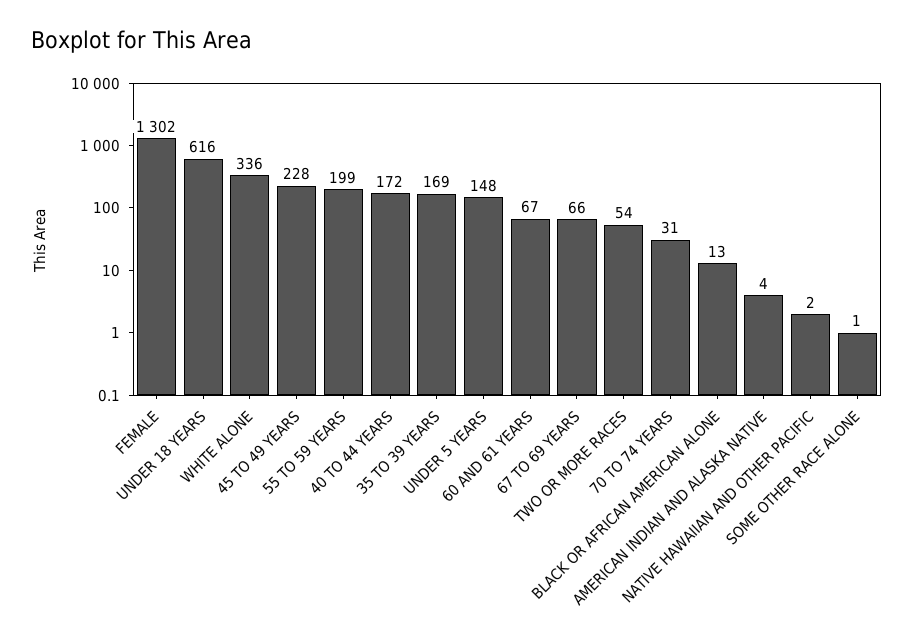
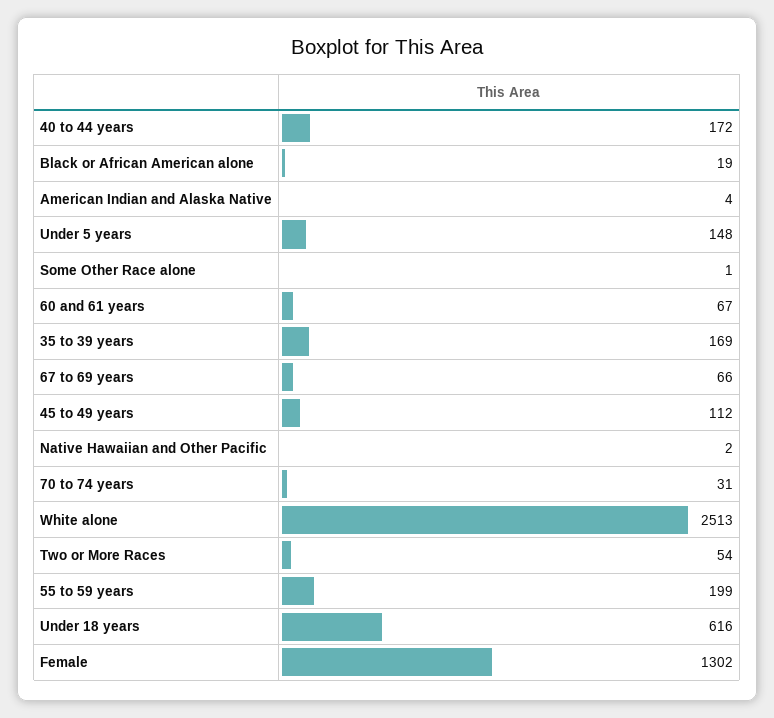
WHITE ALONE: 336 -> 2513
45 TO 49 YEARS: 228 -> 112
BLACK OR AFRICAN AMERICAN ALONE: 13 -> 19

